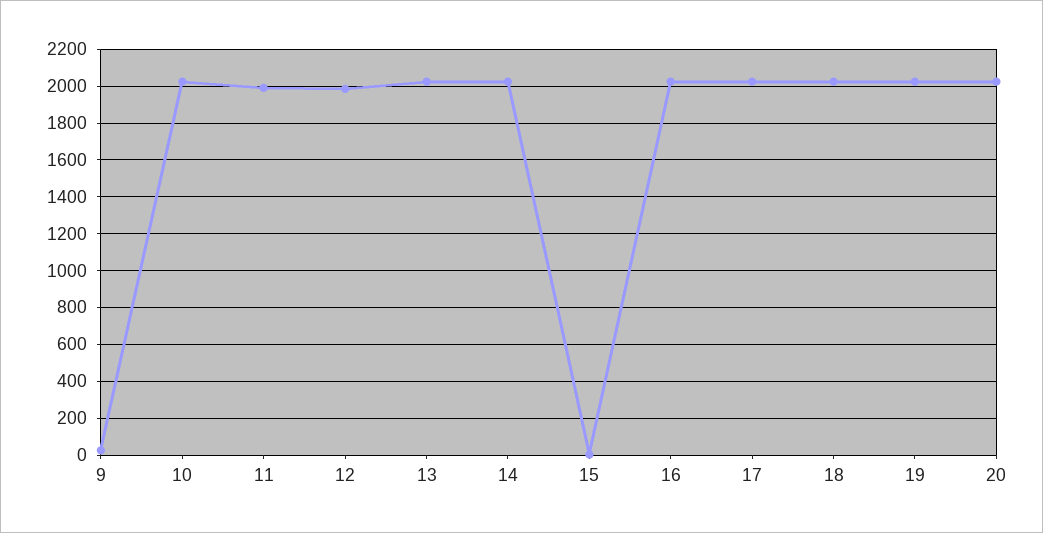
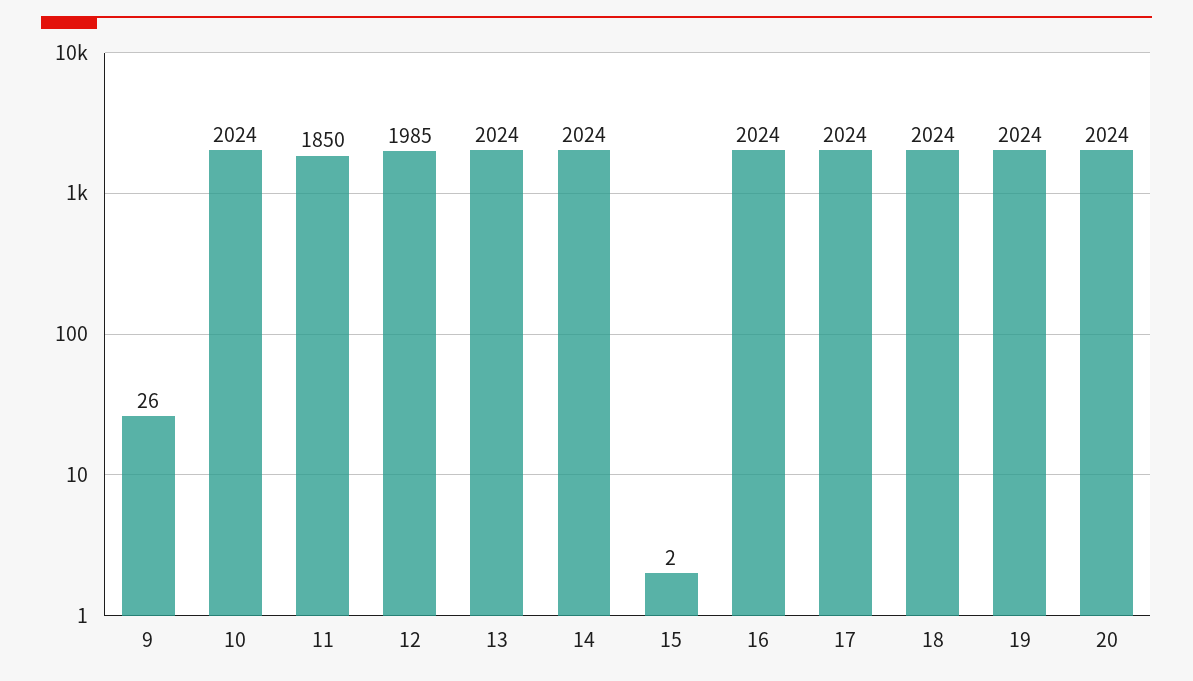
11: 2000 -> 1850

